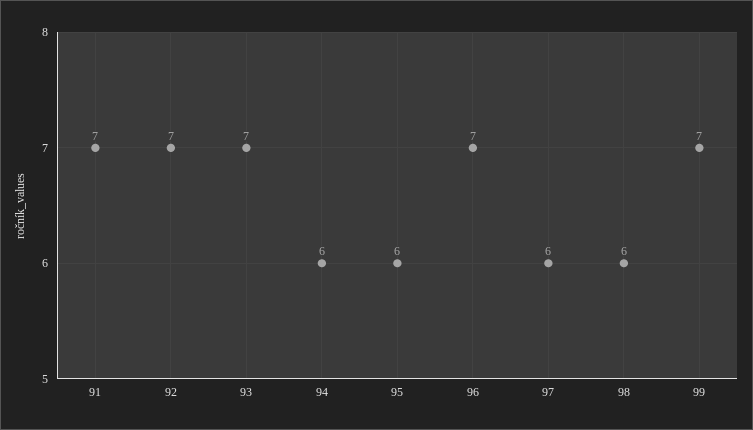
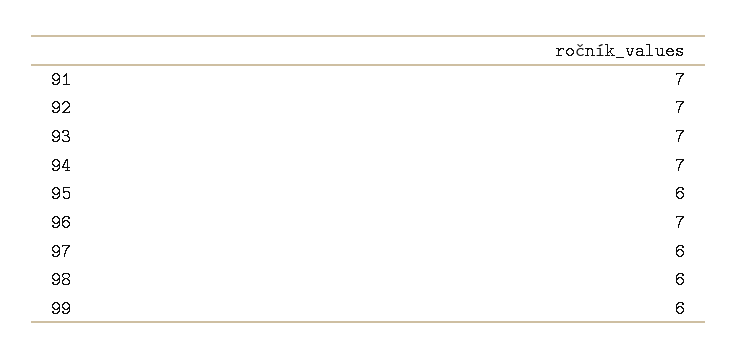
94: 6 -> 7
99: 7 -> 6

